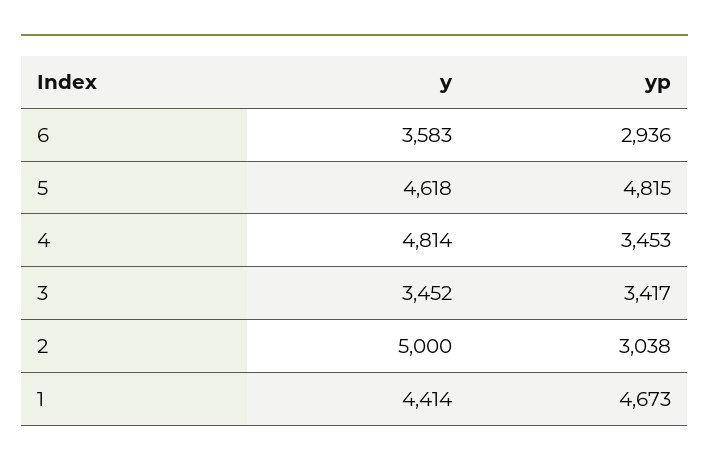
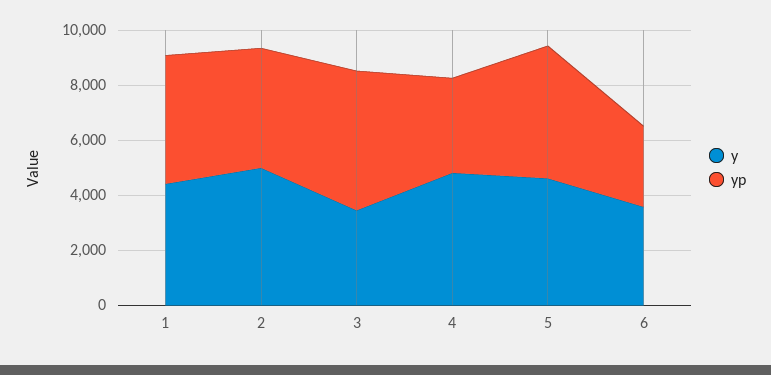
yp, 3: 3417 -> 5000
yp, 2: 3038 -> 4500

